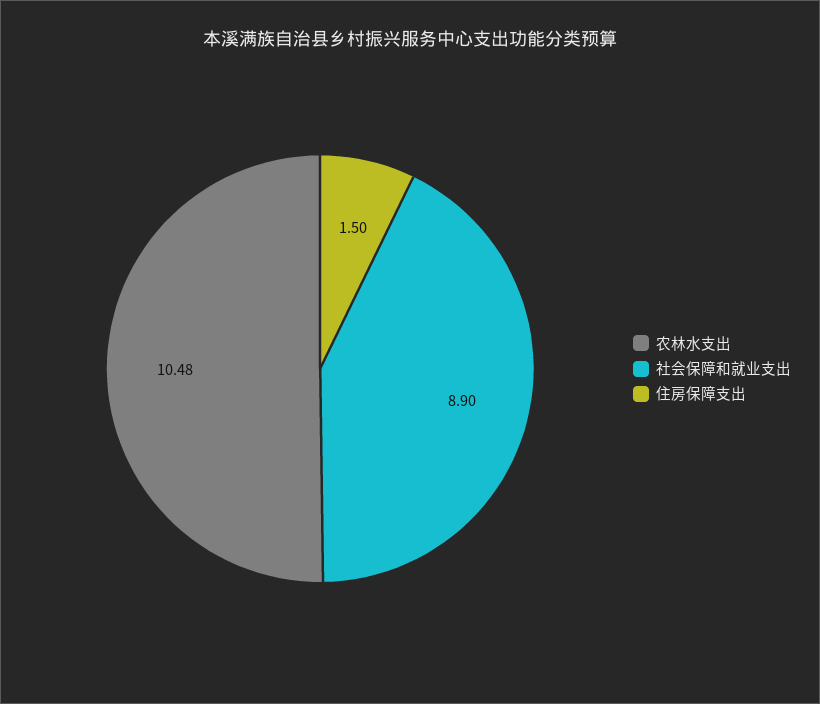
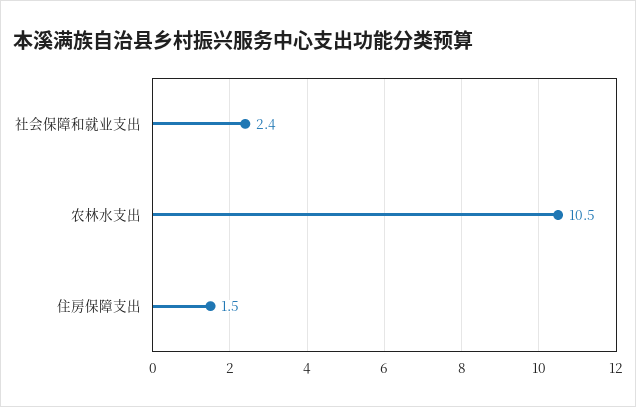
社会保障和就业支出: 8.9 -> 2.4

